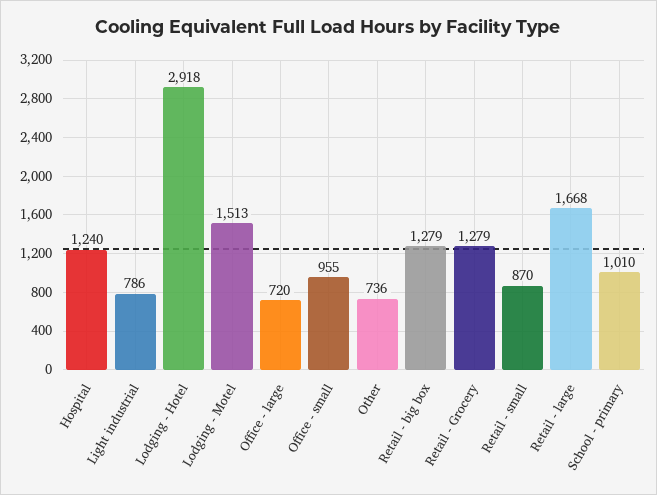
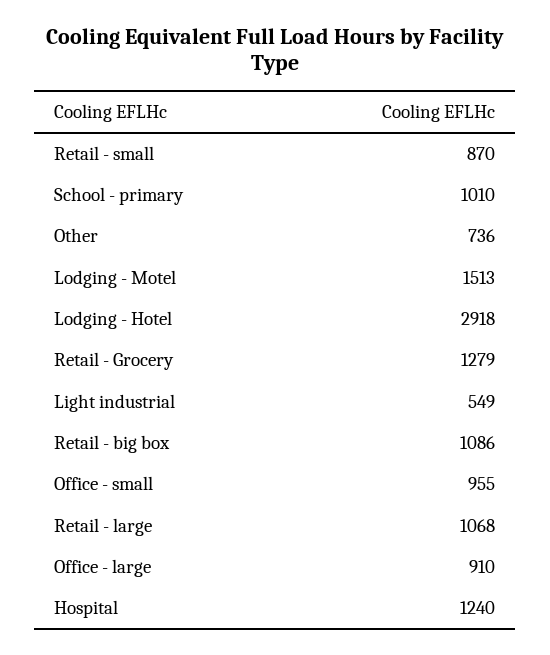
Light industrial: 786 -> 549
Office - large: 720 -> 910
Retail - big box: 1279 -> 1086
Retail - large: 1668 -> 1068

